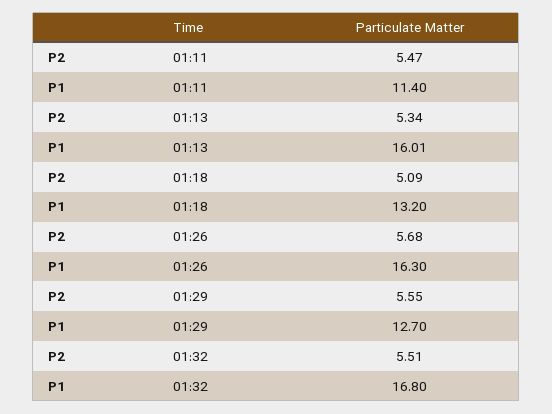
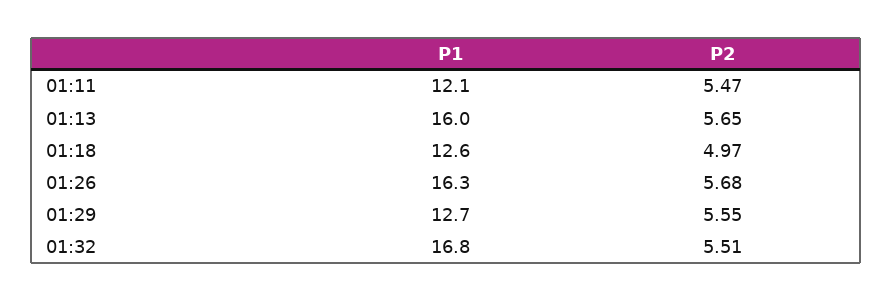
P1, 01:11: 11.4 -> 12.1
P2, 01:13: 5.34 -> 5.65
P2, 01:18: 5.09 -> 4.97
P1, 01:18: 13.2 -> 12.6

